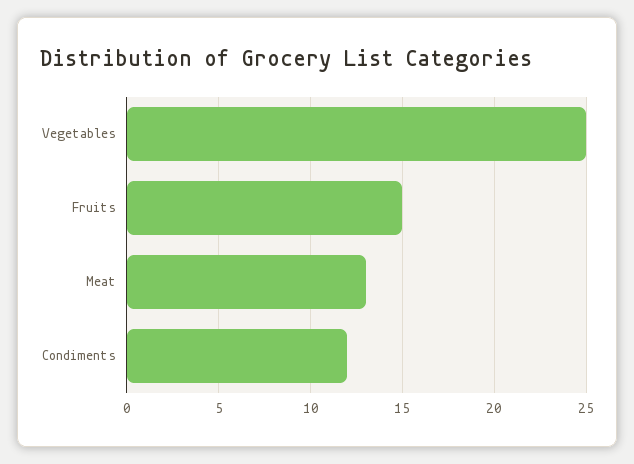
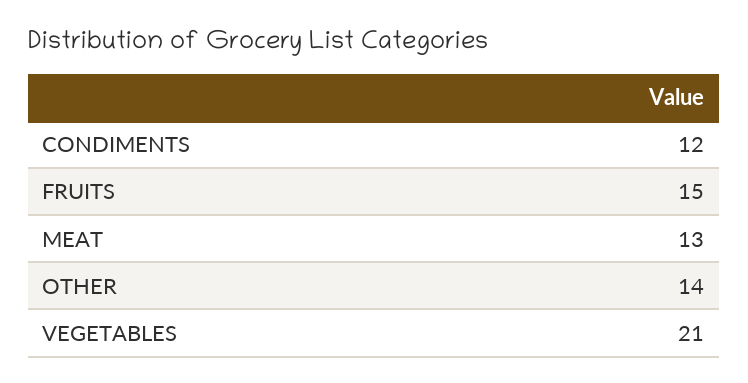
Vegetables: 25 -> 21
OTHER: none -> 14

